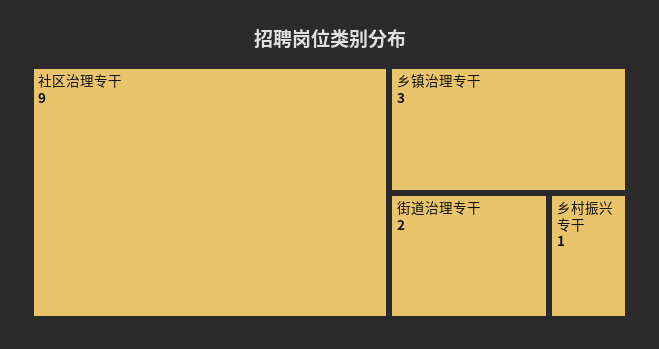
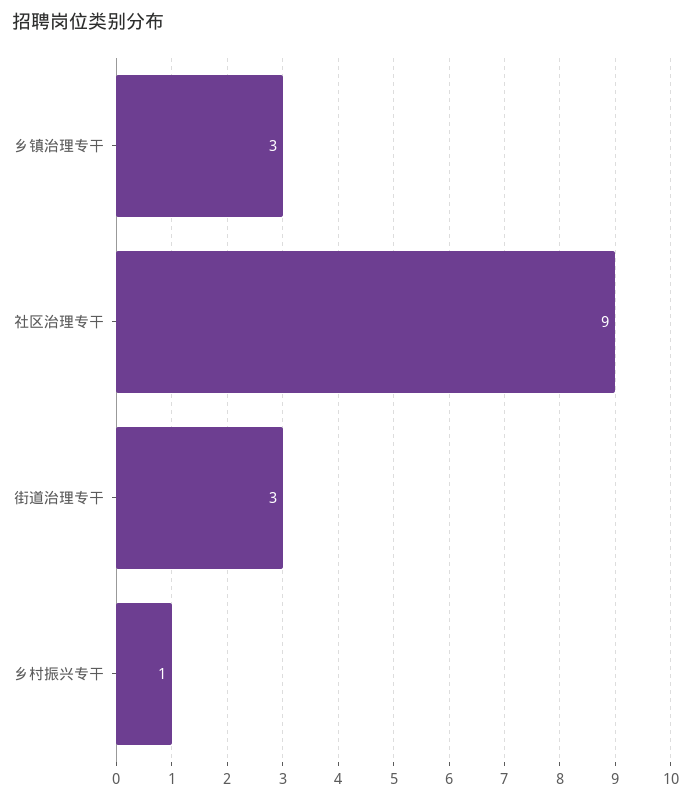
街道治理专干: 2 -> 3

